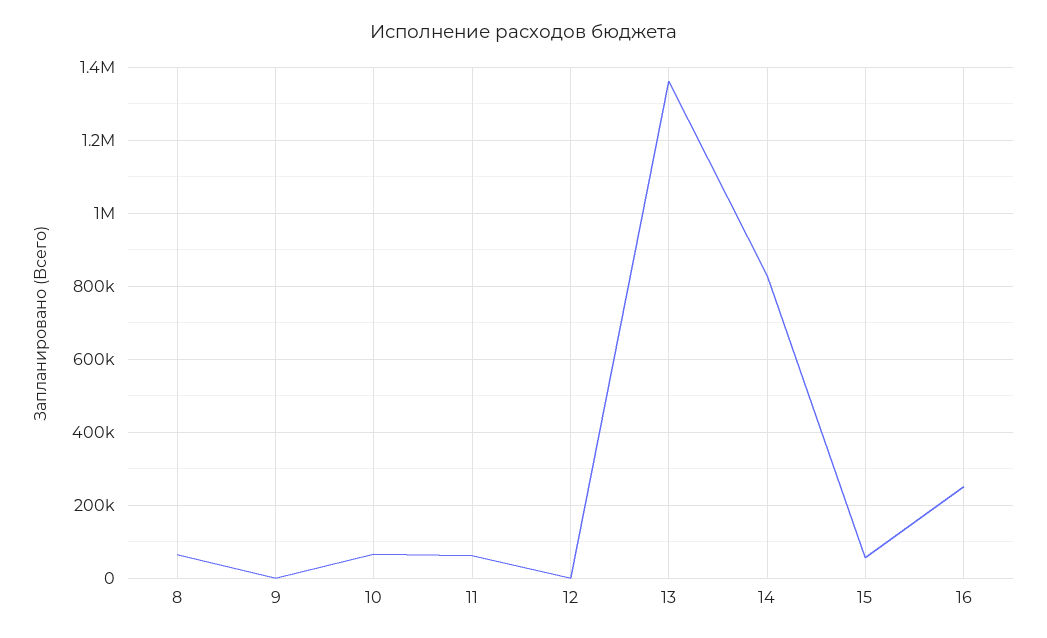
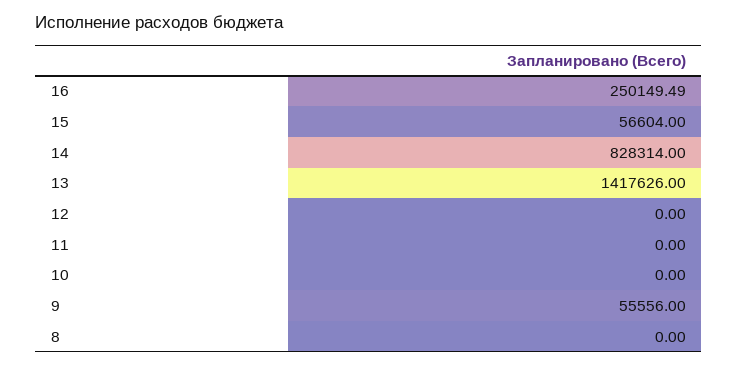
8: 60000 -> 0
9: 0 -> 55556
10: 60000 -> 0
11: 60000 -> 0
13: 1360000 -> 1417626

